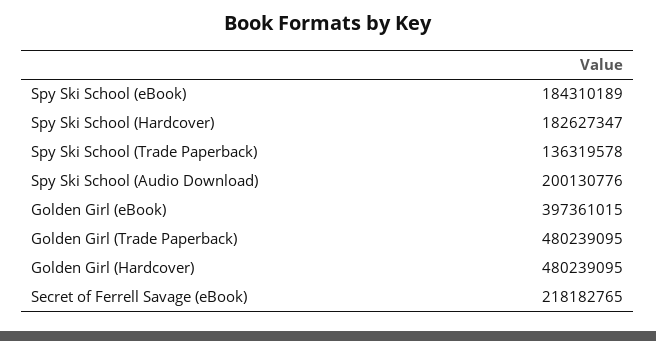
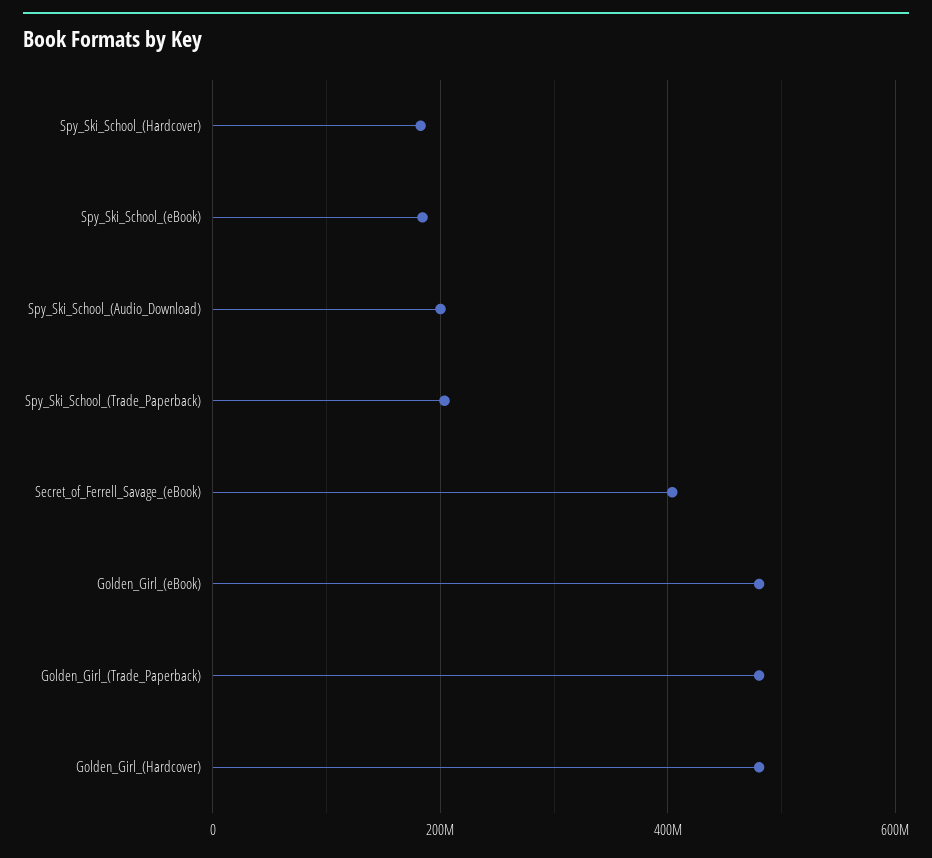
Spy Ski School (Trade Paperback): 136319578 -> 200000000
Golden Girl (eBook): 397361015 -> 480000000
Secret of Ferrell Savage (eBook): 218182765 -> 400000000

